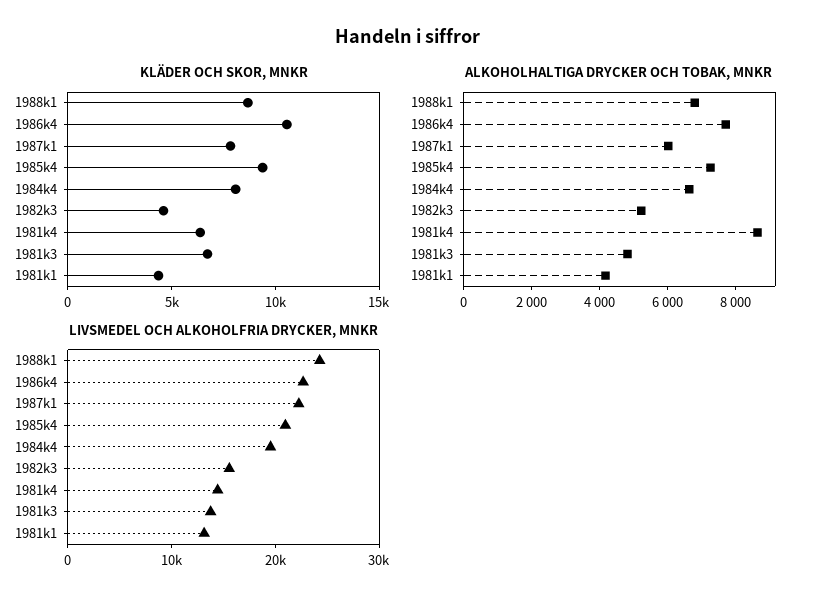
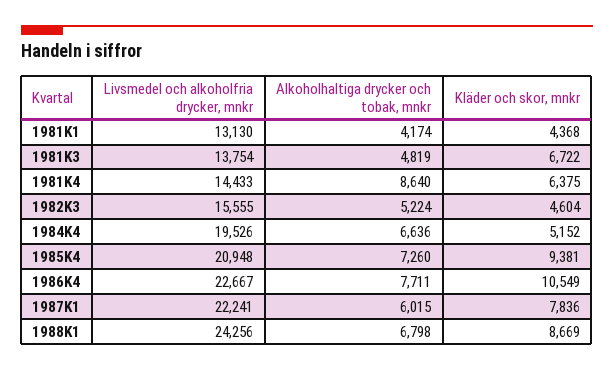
KLÄDER OCH SKOR, MNKR, 1984k4: 8000 -> 5152

